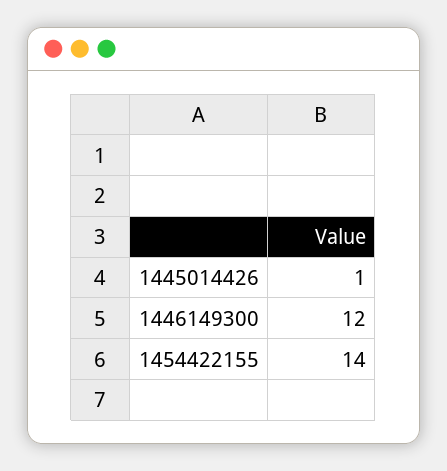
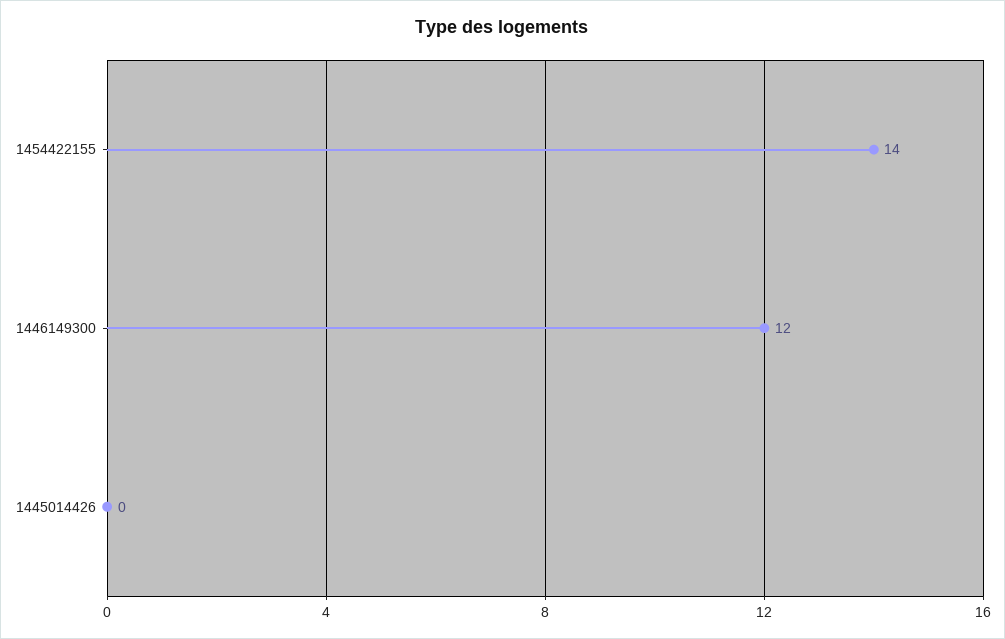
1445014426: 1 -> 0

